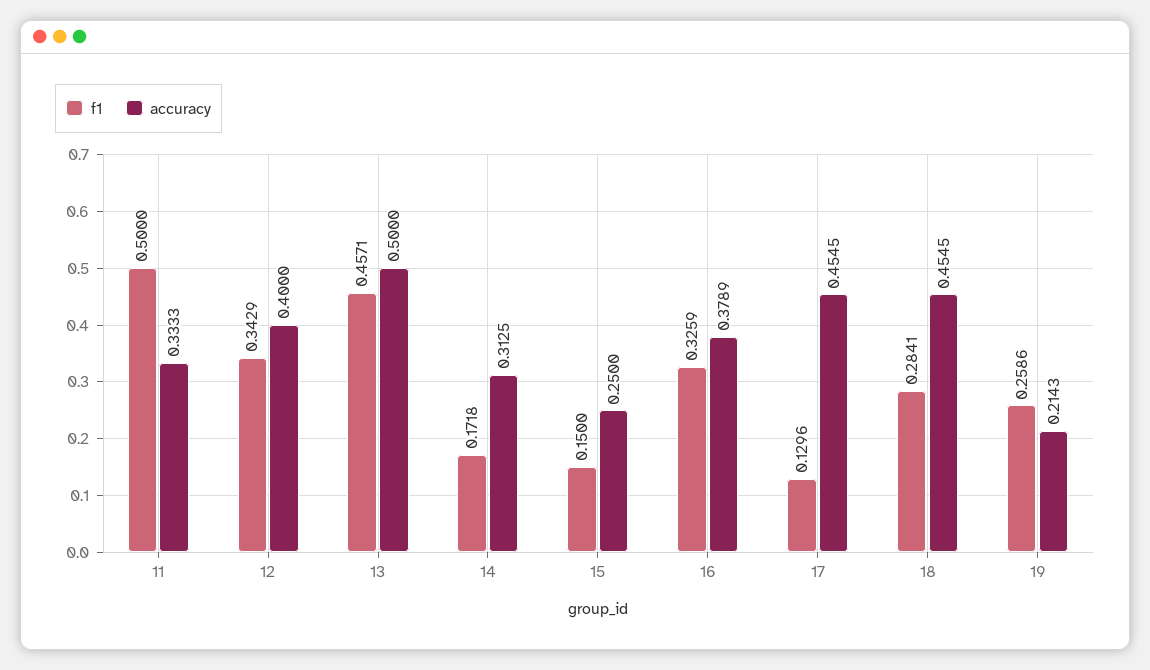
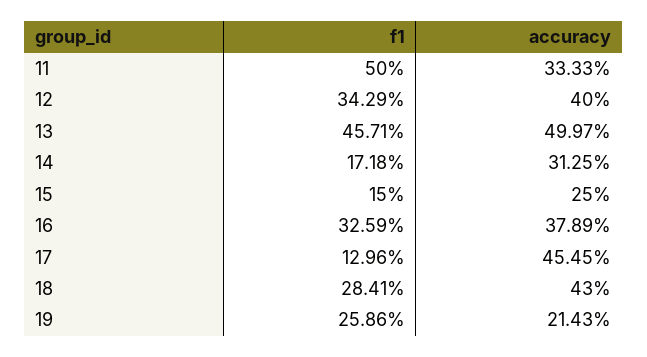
accuracy, 13: 0.5 -> 0.4997
accuracy, 18: 0.4545 -> 0.43

